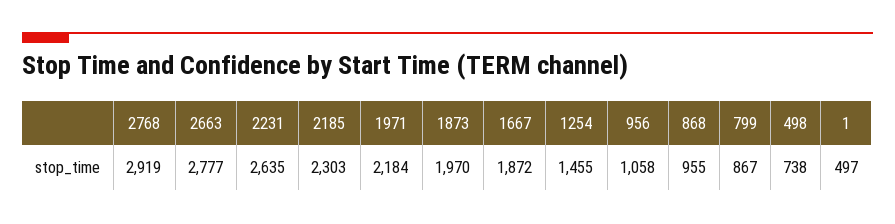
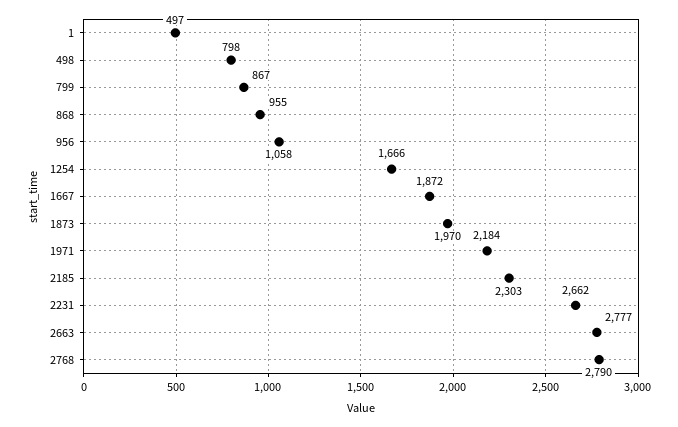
2768: 2919 -> 2790
2231: 2635 -> 2662
1254: 1455 -> 1666
498: 738 -> 798

